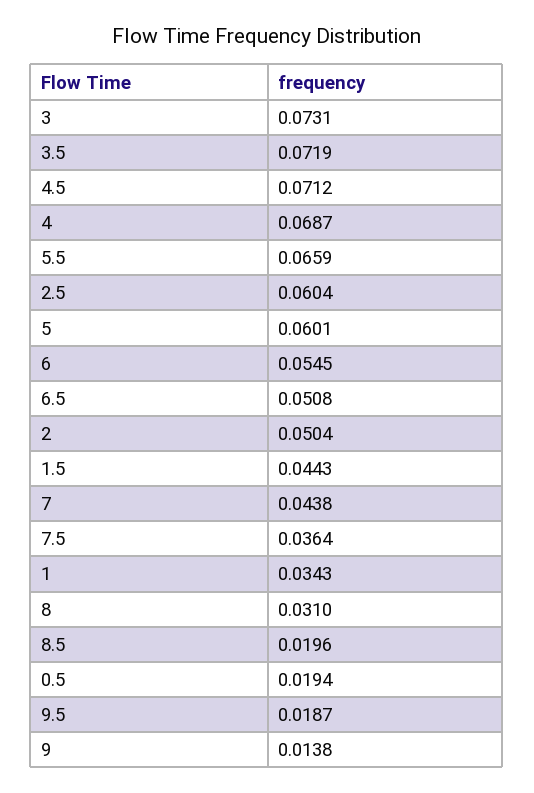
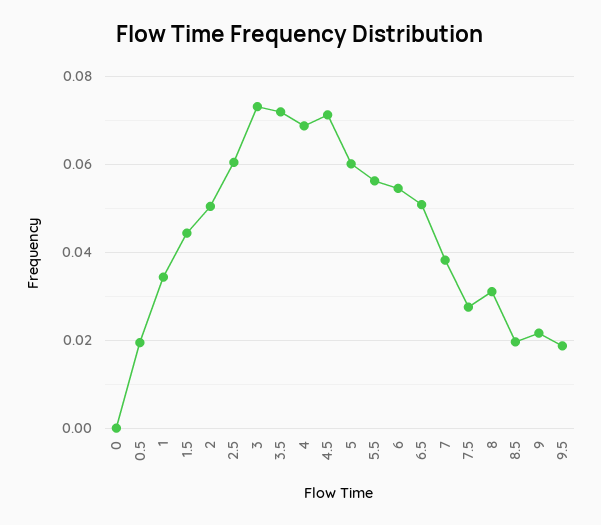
5.5: 0.0659 -> 0.056
7: 0.0438 -> 0.038
7.5: 0.0364 -> 0.028
9: 0.0138 -> 0.022
0: none -> 0

